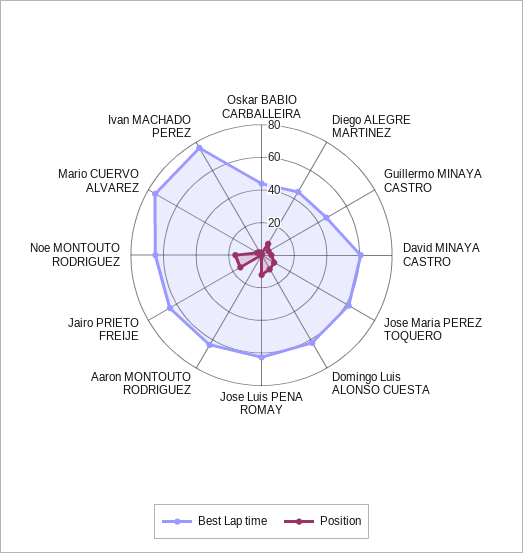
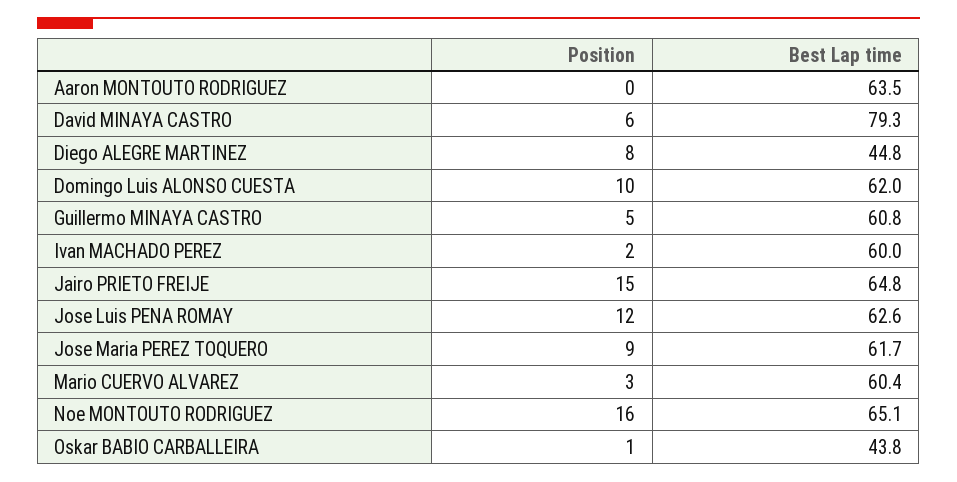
Best Lap time, Guillermo MINAYA CASTRO: 45 -> 60.8
Best Lap time, David MINAYA CASTRO: 60 -> 79.3
Best Lap time, Mario CUERVO ALVAREZ: 75 -> 60.4
Best Lap time, Ivan MACHADO PEREZ: 75 -> 60

